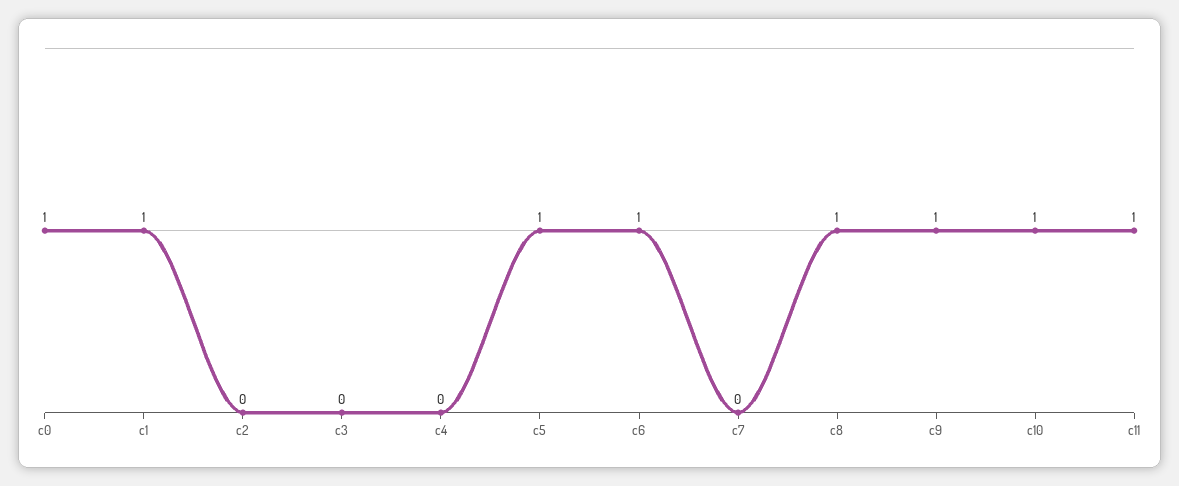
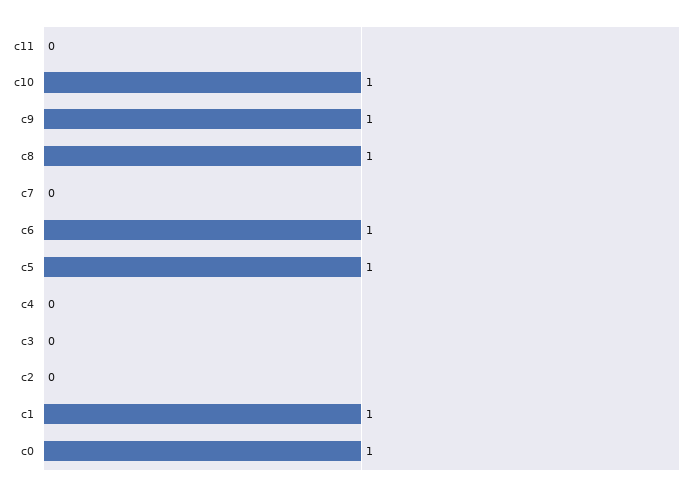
c11: 1 -> 0

